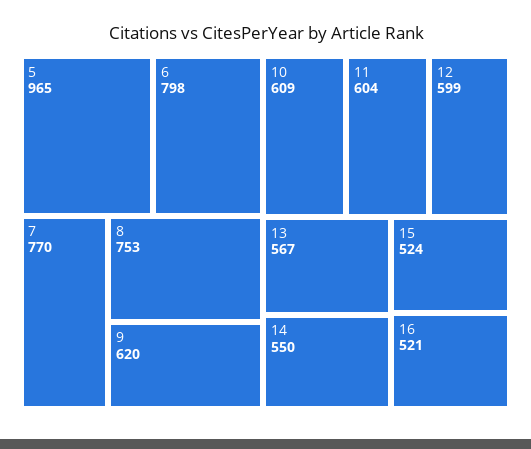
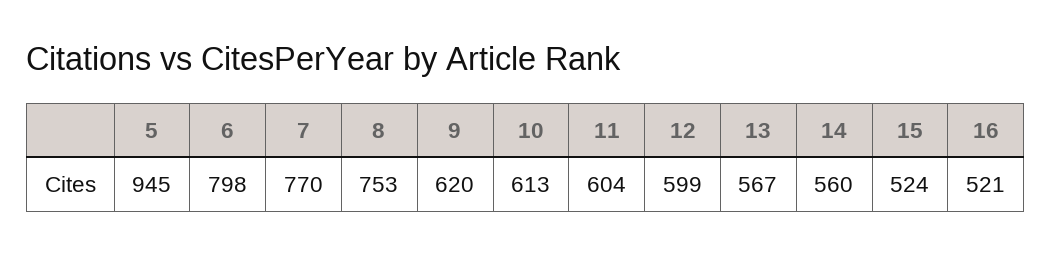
5: 965 -> 945
10: 609 -> 613
14: 550 -> 560

